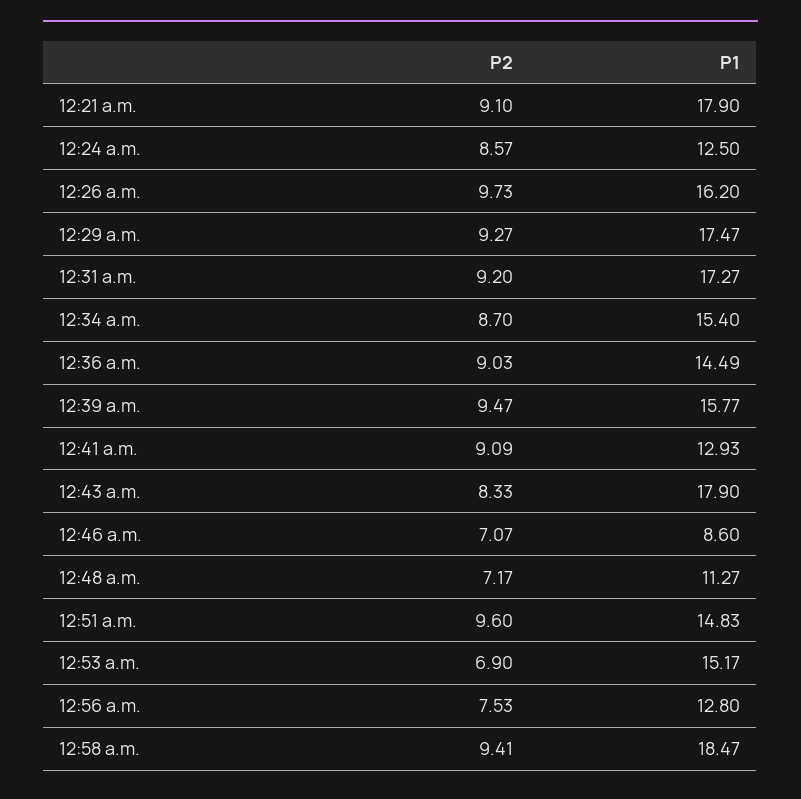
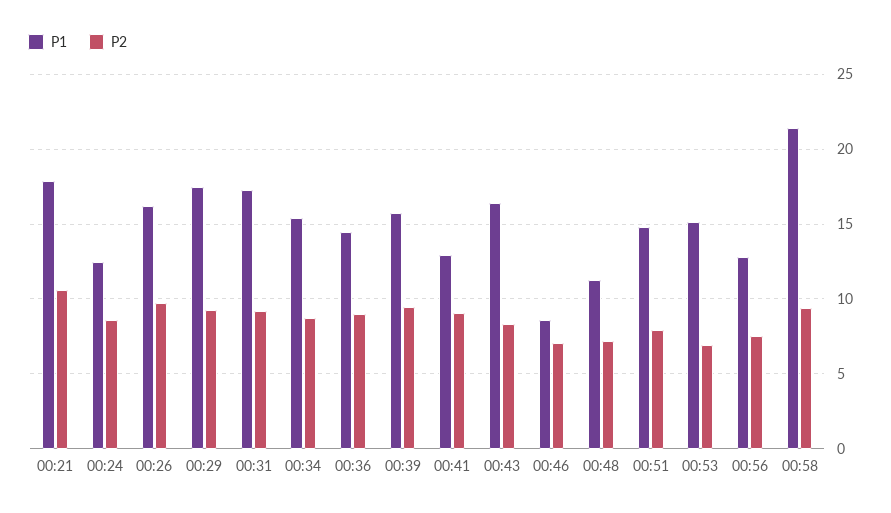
P2, 12:21 a.m.: 9.1 -> 10.5
P1, 12:43 a.m.: 17.9 -> 16.5
P2, 12:51 a.m.: 9.6 -> 8
P1, 12:58 a.m.: 18.47 -> 21.5

